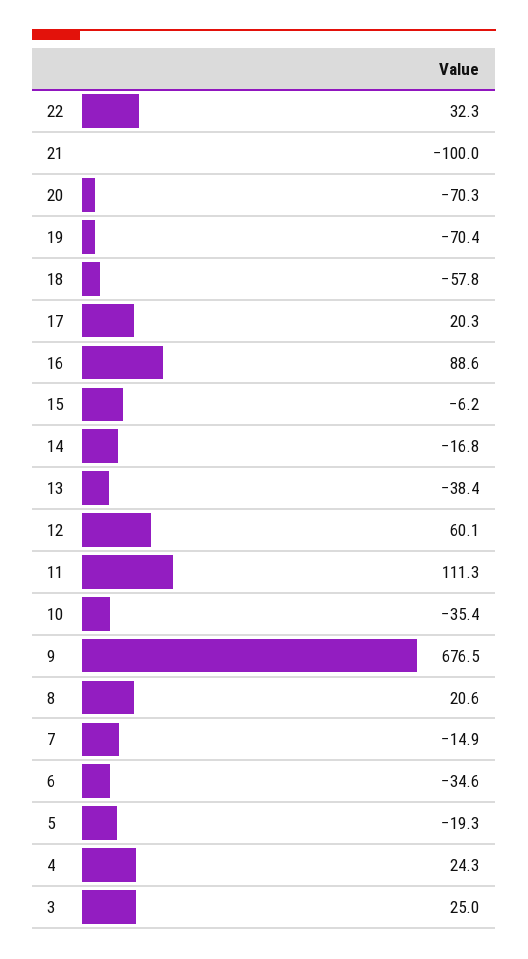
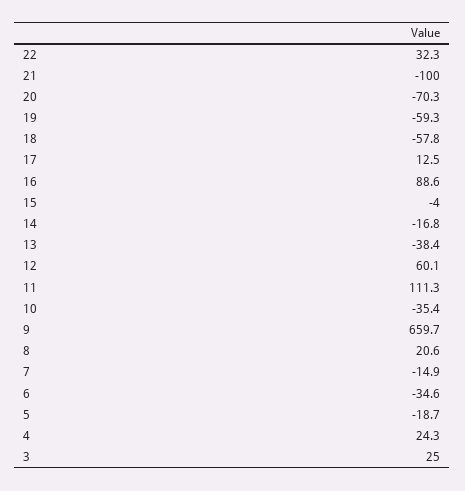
19: -70.4 -> -59.3
17: 20.3 -> 12.5
15: -6.2 -> -4
9: 676.5 -> 659.7
5: -19.3 -> -18.7

